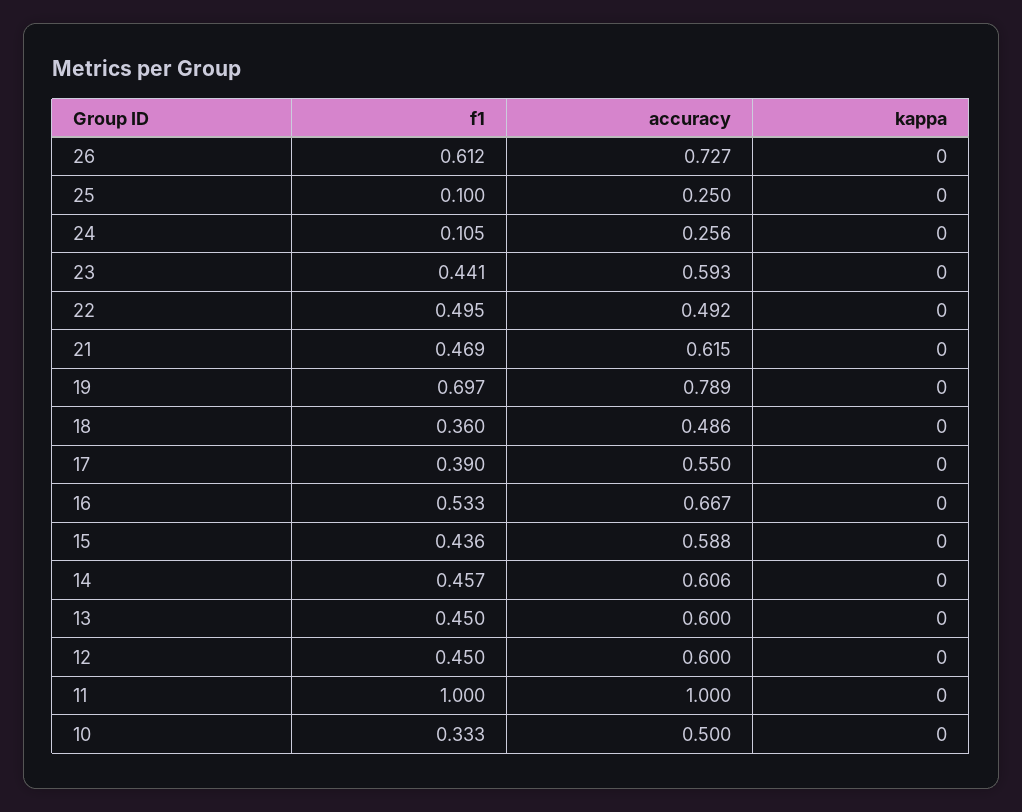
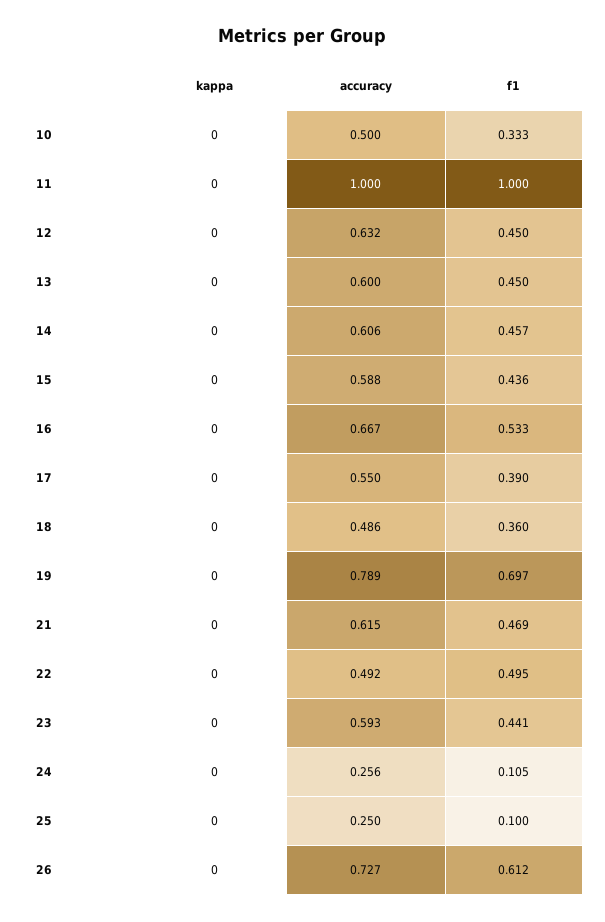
accuracy, 12: 0.6 -> 0.632

